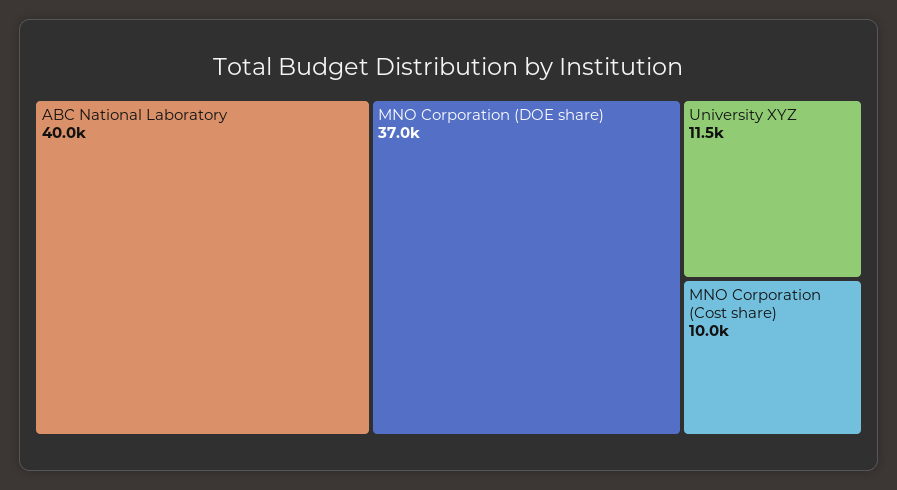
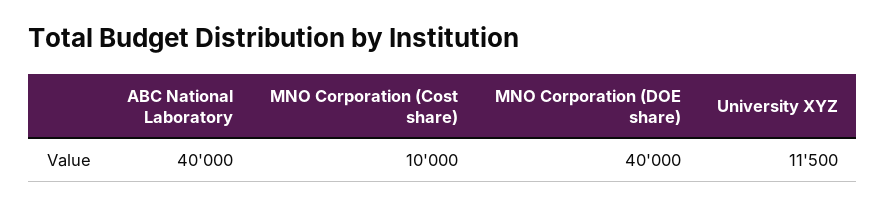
MNO Corporation (DOE share): 37000 -> 40000

